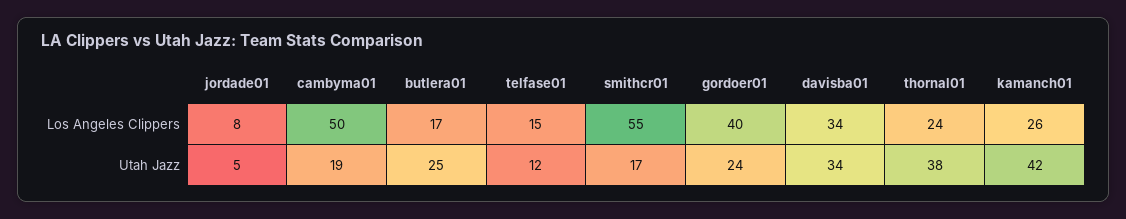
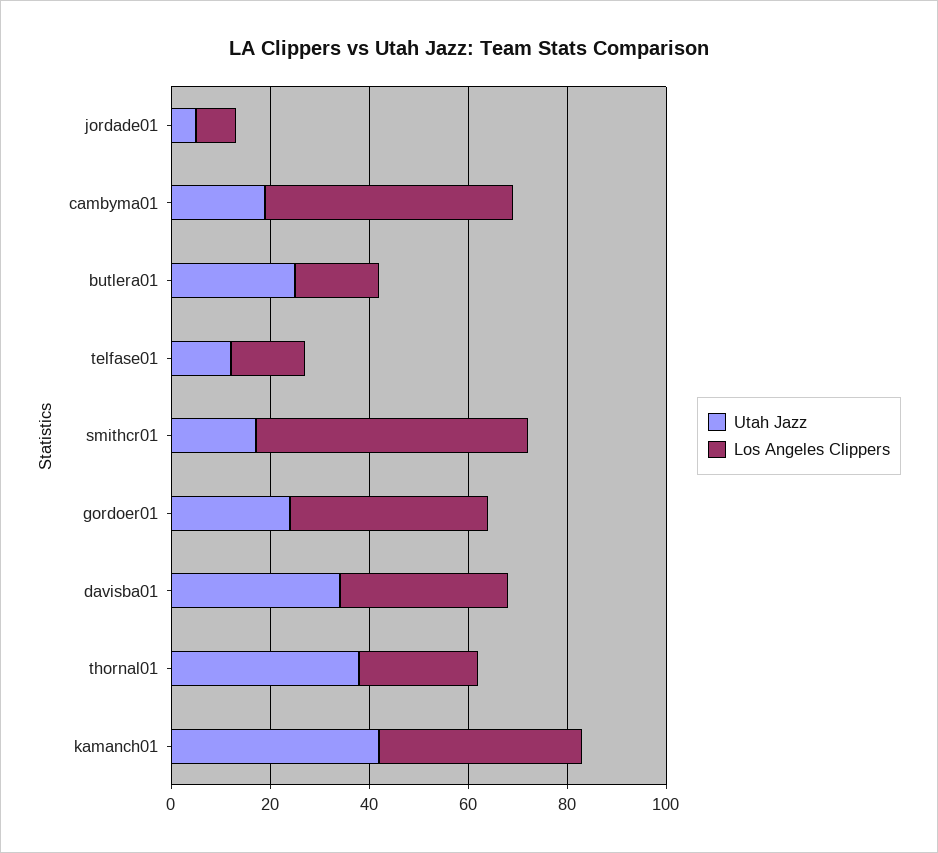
Los Angeles Clippers, kamanch01: 26 -> 40

